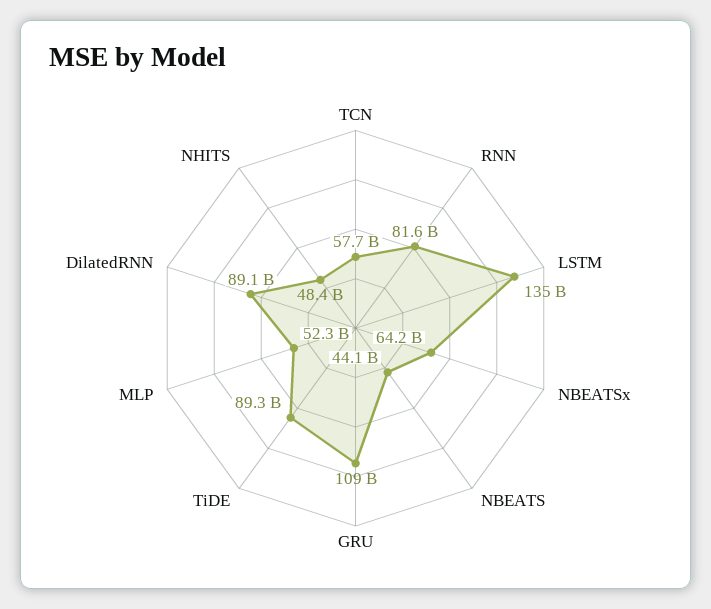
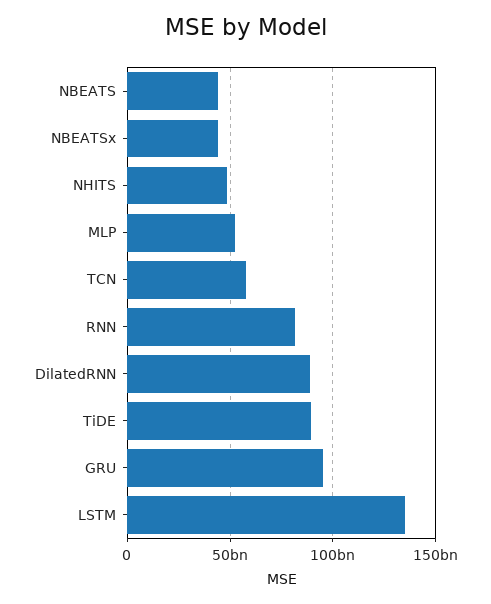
NBEATSx: 64200000000 -> 45000000000
GRU: 109000000000 -> 95000000000

